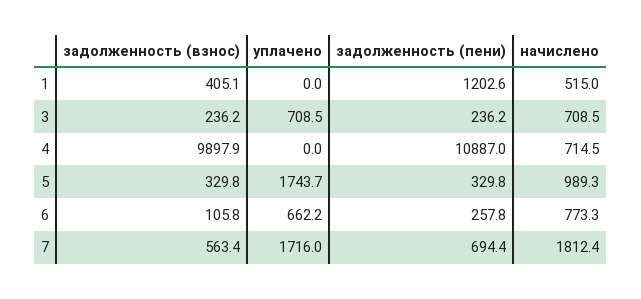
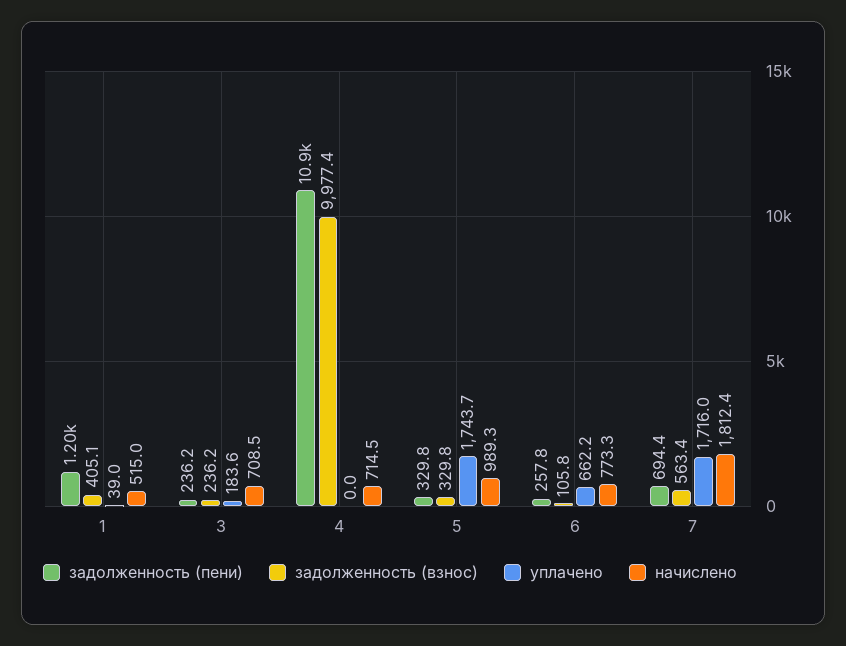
уплачено, 1: 0 -> 39
уплачено, 3: 708.5 -> 183.6
задолженность (взнос), 4: 9897.9 -> 9977.4

